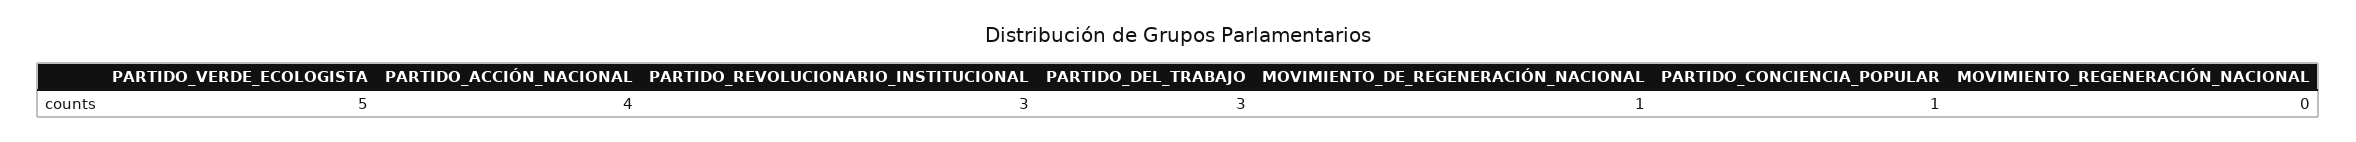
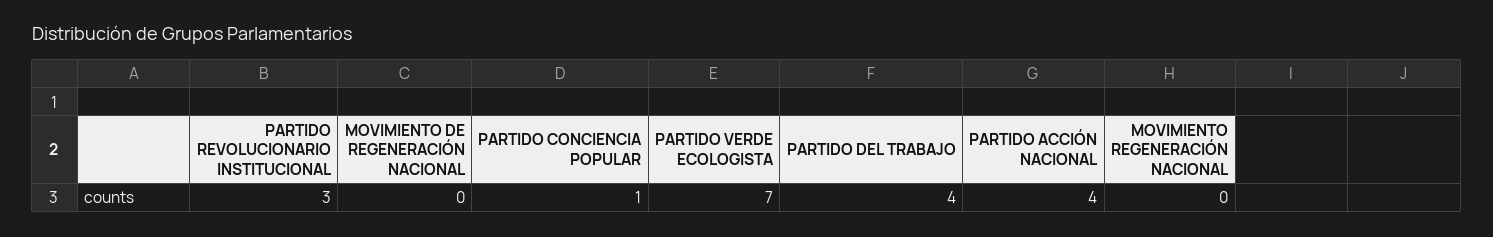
PARTIDO_VERDE_ECOLOGISTA: 5 -> 7
PARTIDO_DEL_TRABAJO: 3 -> 4
MOVIMIENTO_DE_REGENERACIÓN_NACIONAL: 1 -> 0

